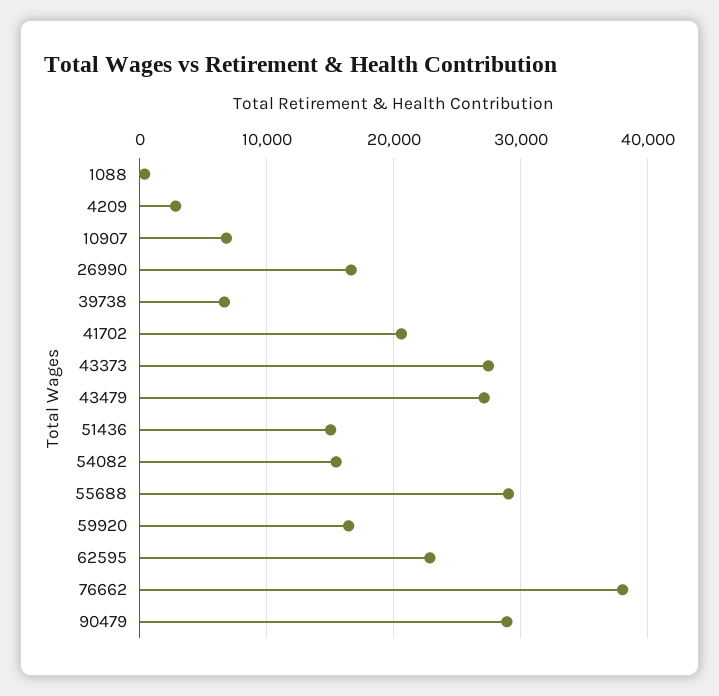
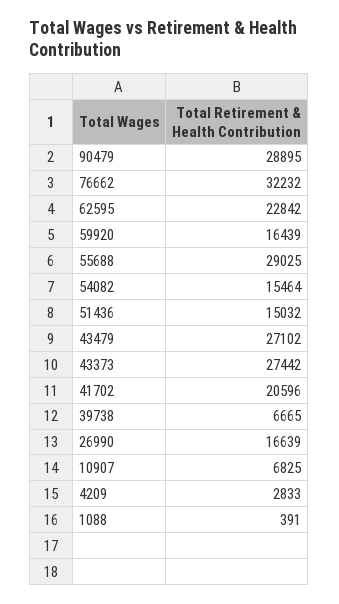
76662: 38000 -> 32232

